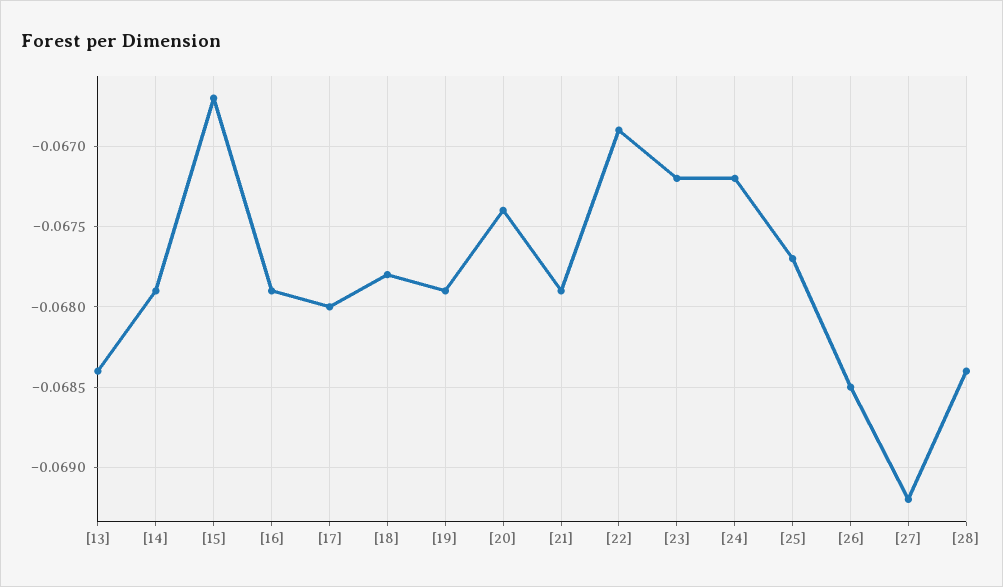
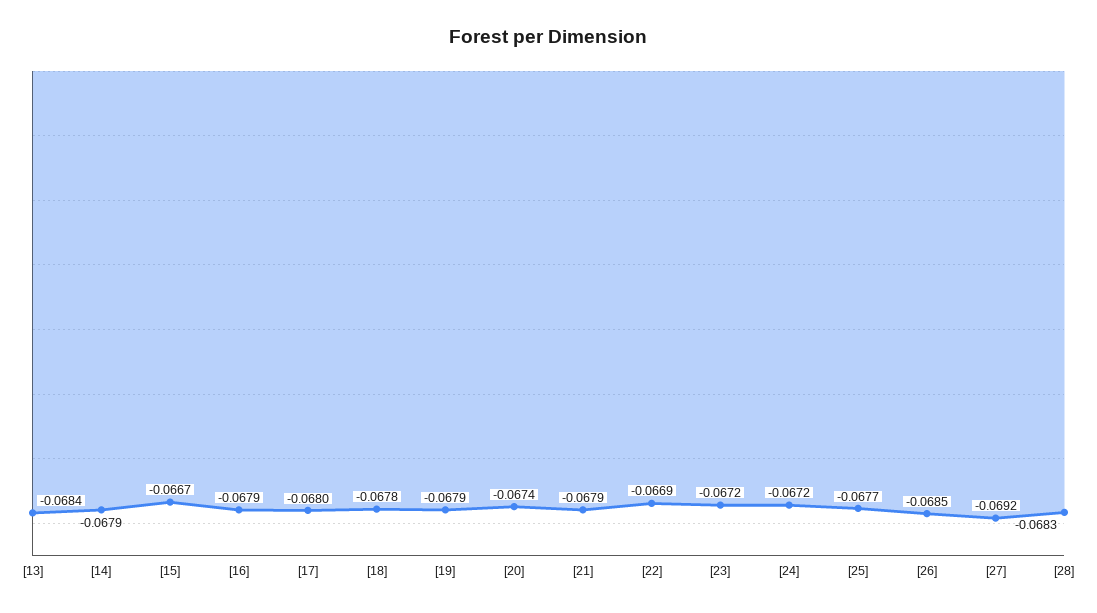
[28]: -0.0684 -> -0.0683

